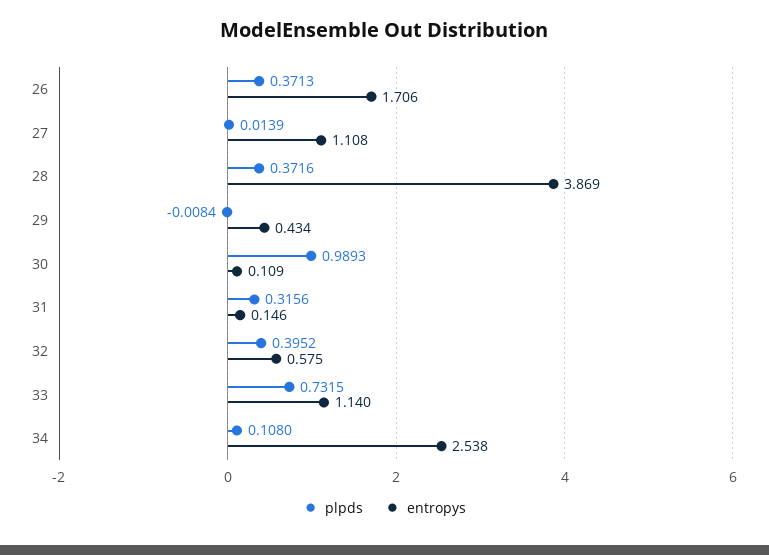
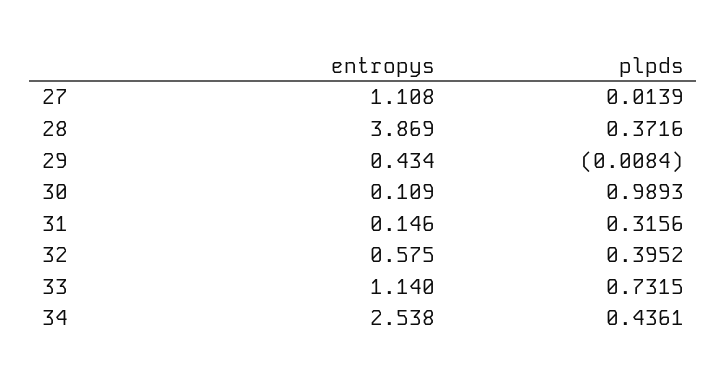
plpds, 26: 0.3713 -> none
entropys, 26: 1.706 -> none
plpds, 34: 0.108 -> 0.4361

